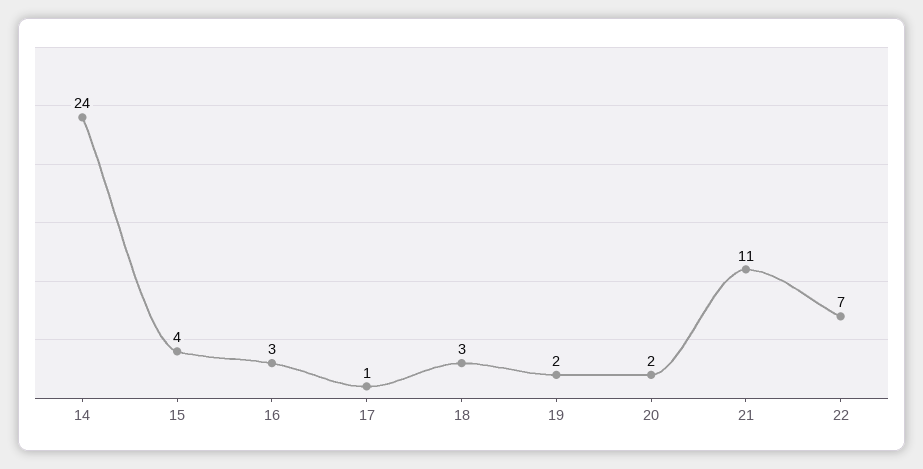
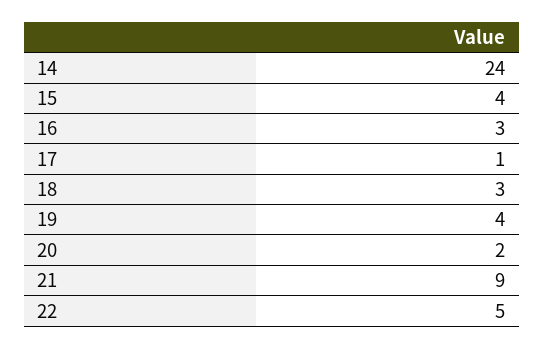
19: 2 -> 4
21: 11 -> 9
22: 7 -> 5

